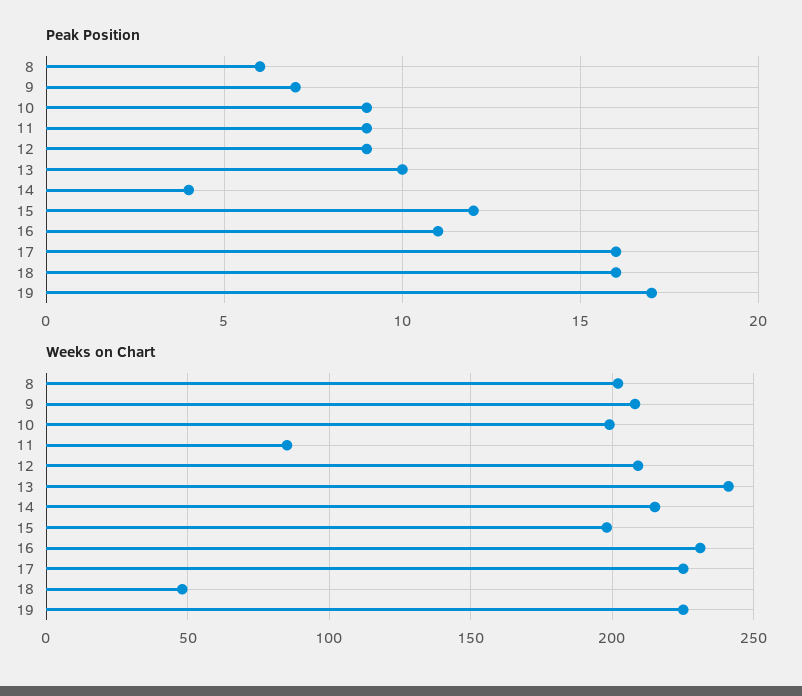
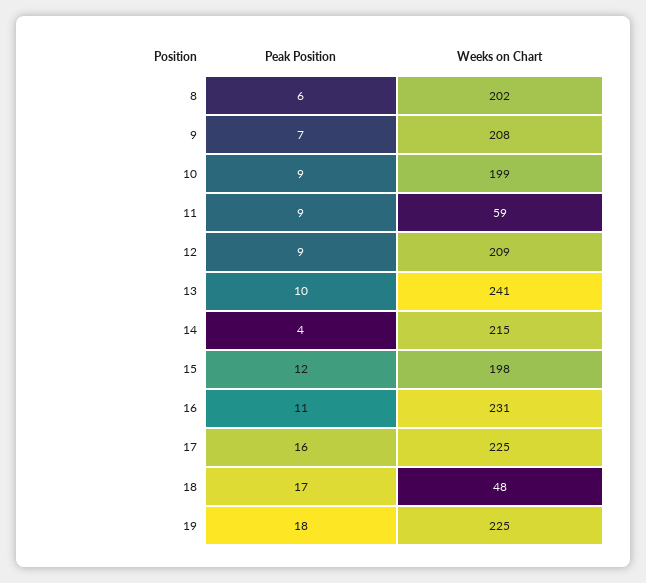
Peak Position, 18: 16 -> 17
Peak Position, 19: 17 -> 18
Weeks on Chart, 11: 85 -> 59

